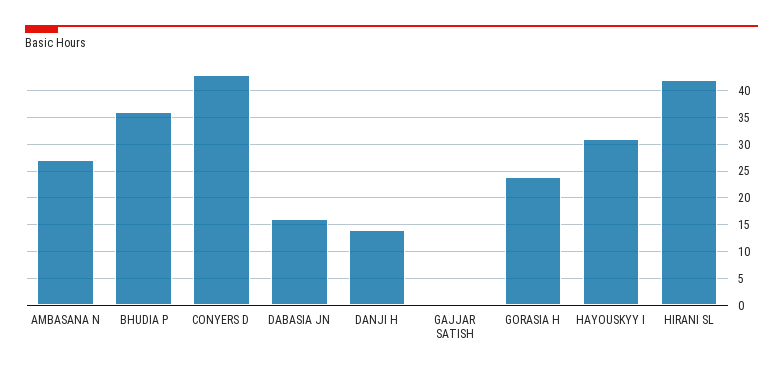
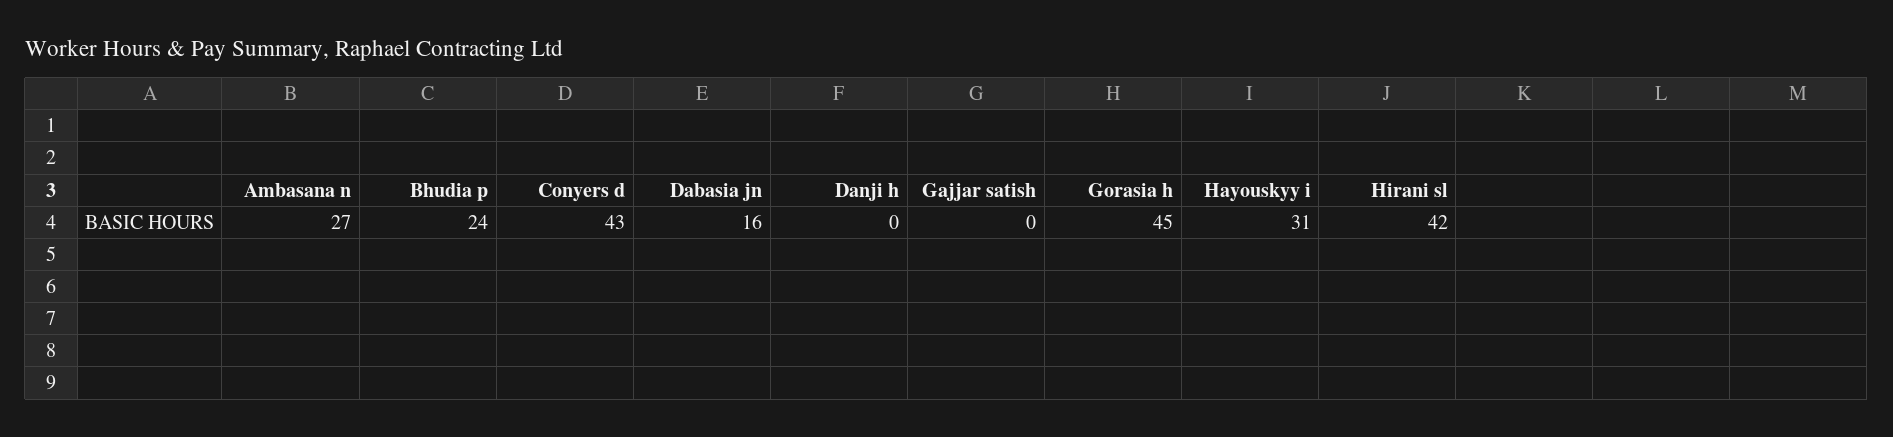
BHUDIA P: 35 -> 24
DANJI H: 15 -> 0
GORASIA H: 25 -> 45

